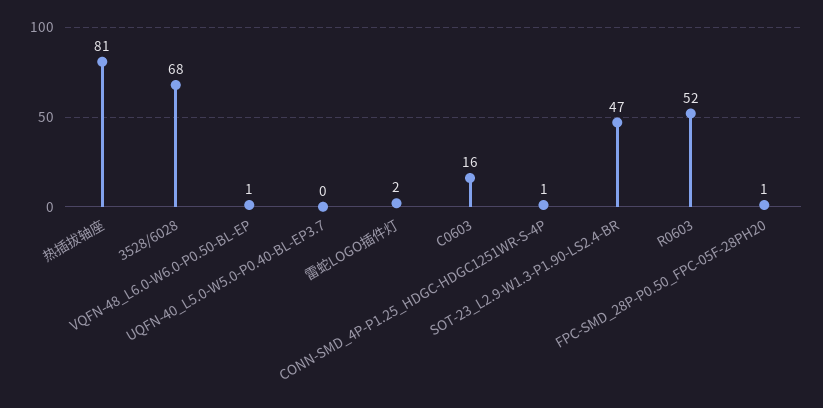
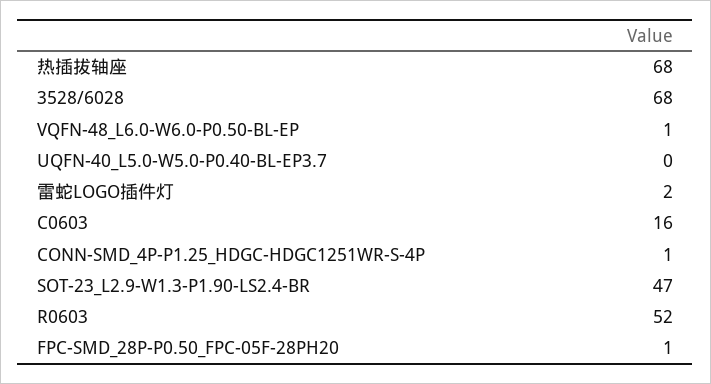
热插拔轴座: 81 -> 68

